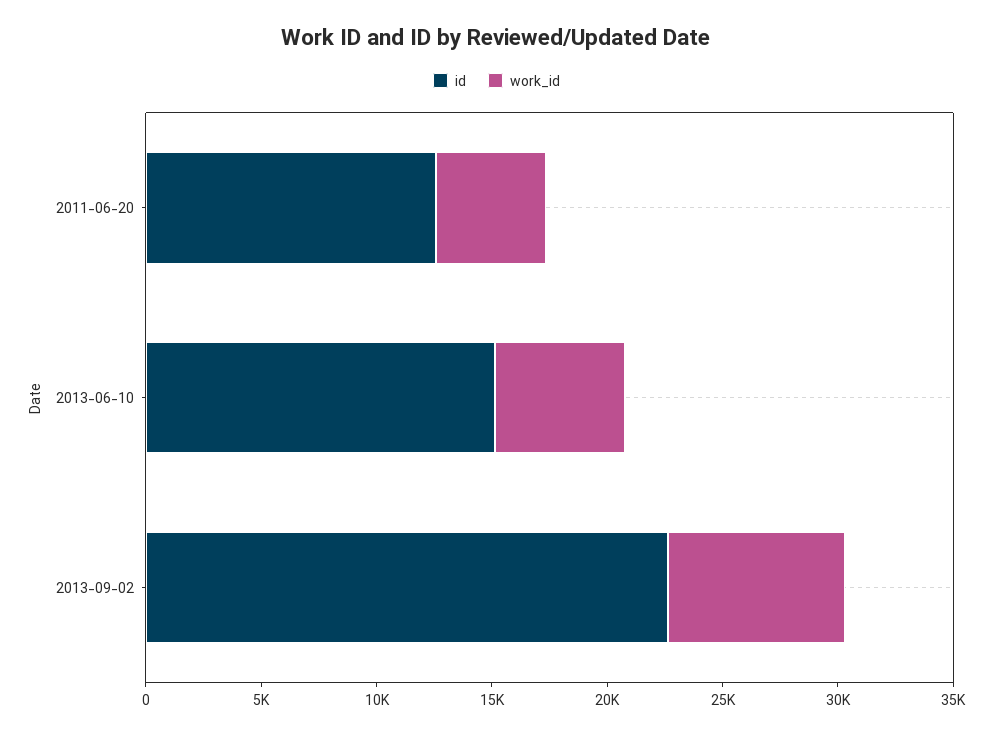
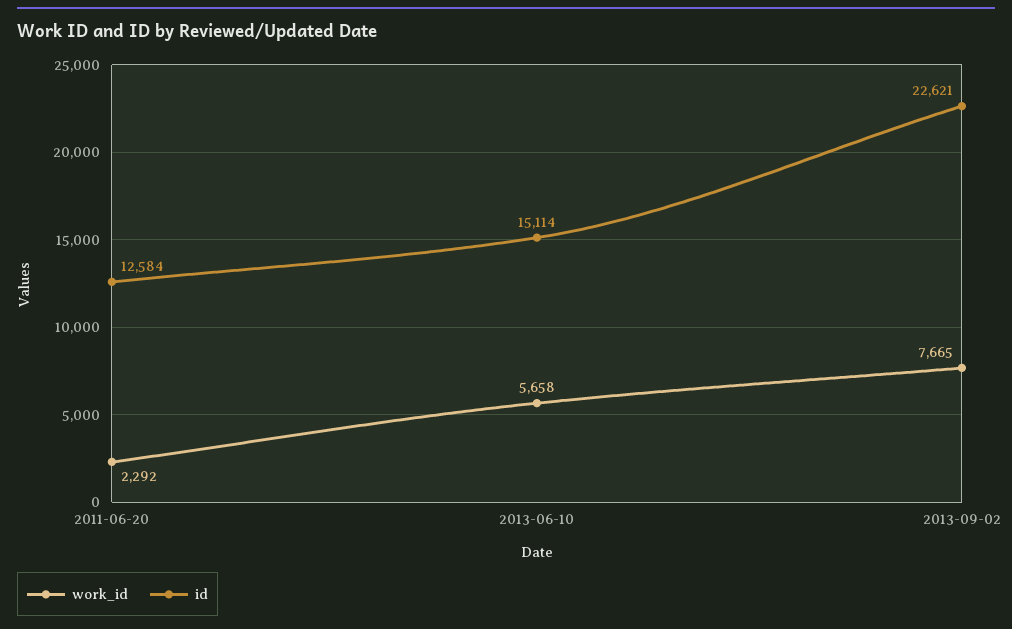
work_id, 2011-06-20: 5000 -> 2292

